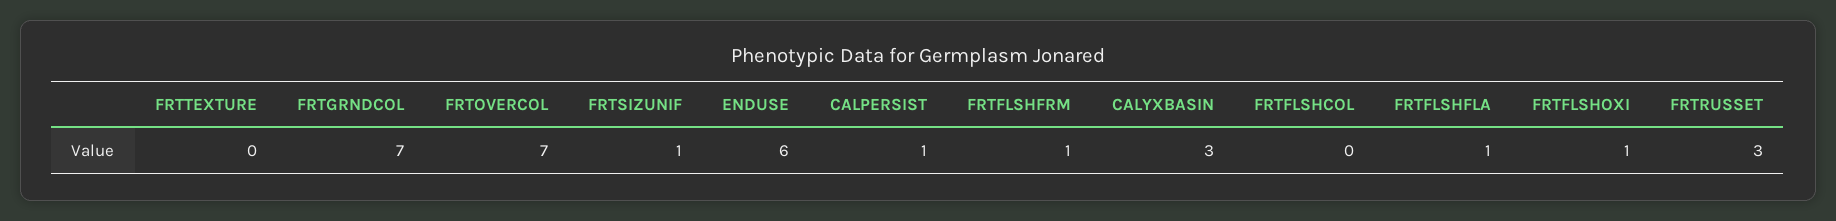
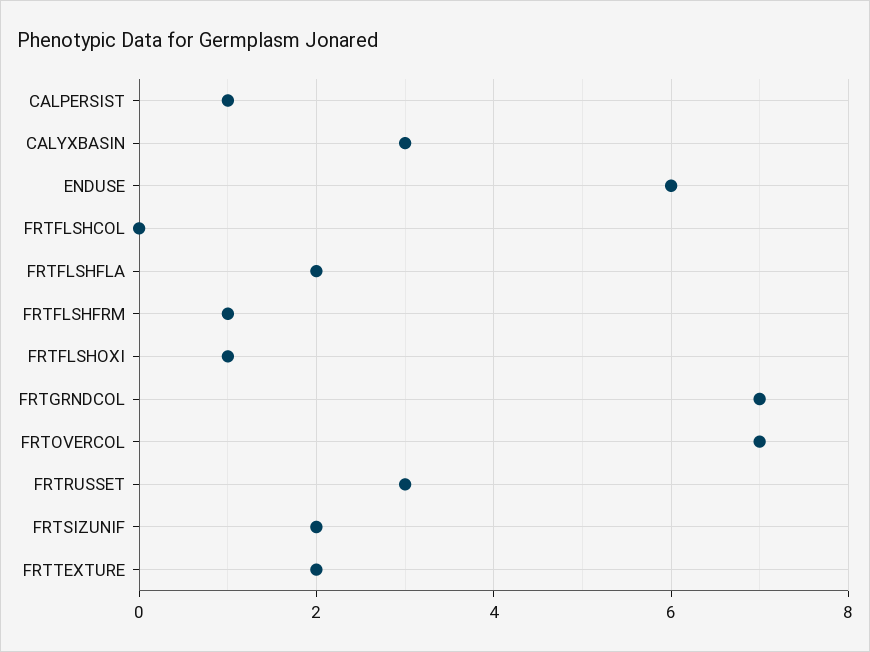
FRTTEXTURE: 0 -> 2
FRTSIZUNIF: 1 -> 2
FRTFLSHFLA: 1 -> 2

